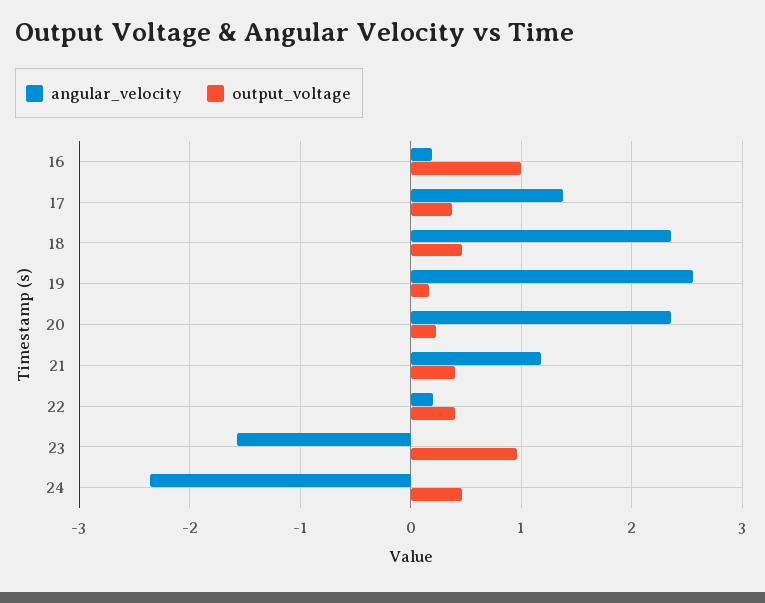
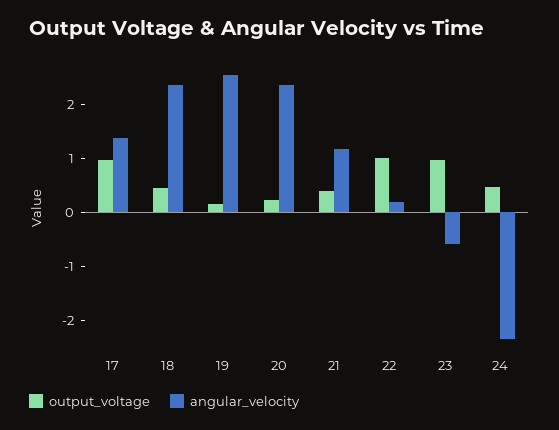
angular_velocity, 16: 0.2 -> none
output_voltage, 16: 1 -> none
output_voltage, 17: 0.4 -> 1
output_voltage, 22: 0.4 -> 1
angular_velocity, 23: -1.6 -> -0.6

